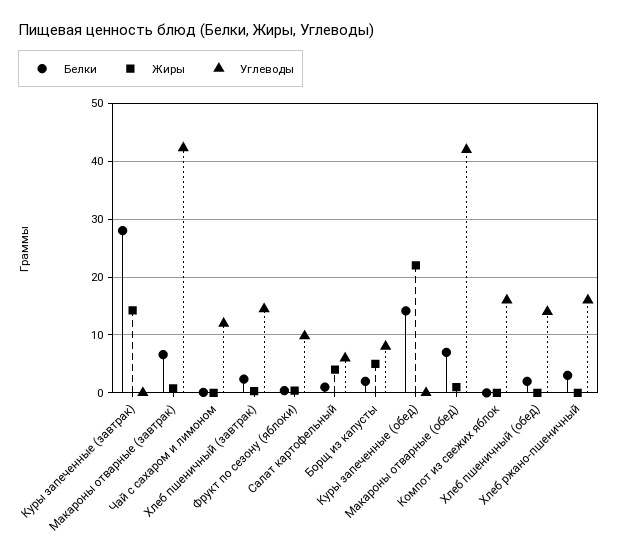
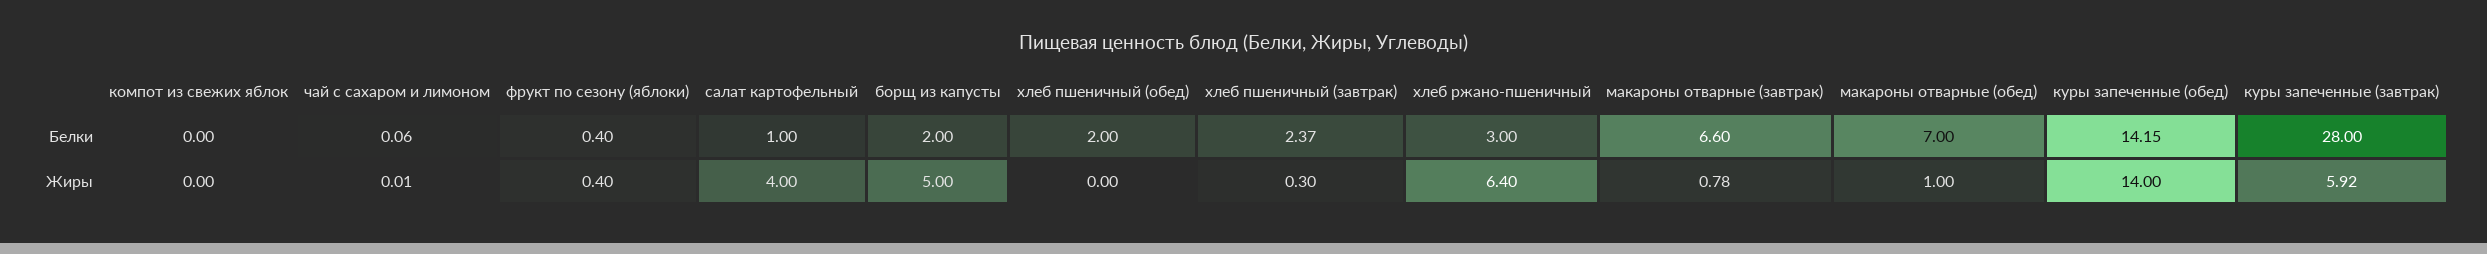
Жиры, Куры запеченные (завтрак): 14 -> 5.92
Углеводы, Куры запеченные (завтрак): 0 -> none
Углеводы, Макароны отварные (завтрак): 42 -> none
Углеводы, Чай с сахаром и лимоном: 12 -> none
Углеводы, Хлеб пшеничный (завтрак): 14 -> none
Углеводы, Фрукт по сезону (яблоки): 10 -> none
Углеводы, Салат картофельный: 6 -> none
Углеводы, Борщ из капусты: 8 -> none
Жиры, Куры запеченные (обед): 22 -> 14
Углеводы, Куры запеченные (обед): 0 -> none
Углеводы, Макароны отварные (обед): 42 -> none
Углеводы, Компот из свежих яблок: 16 -> none
Углеводы, Хлеб пшеничный (обед): 14 -> none
Жиры, Хлеб ржано-пшеничный: 0 -> 6.4
Углеводы, Хлеб ржано-пшеничный: 16 -> none

